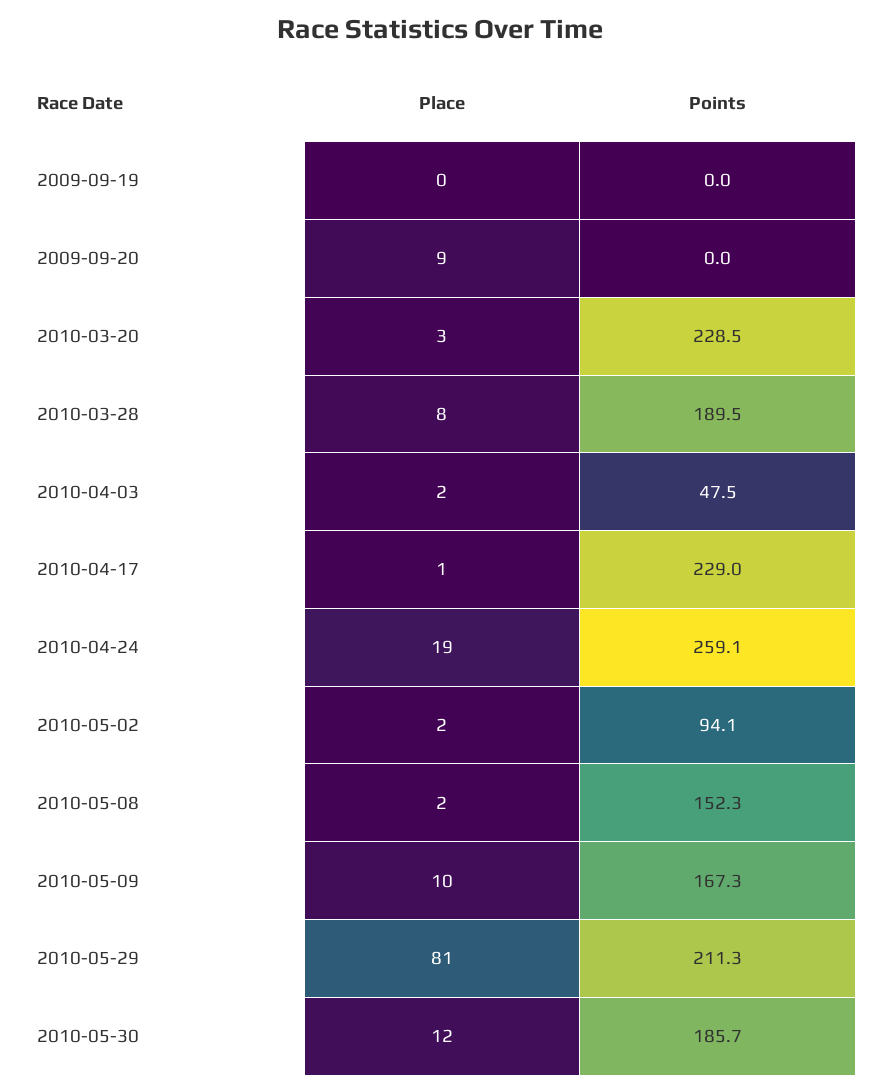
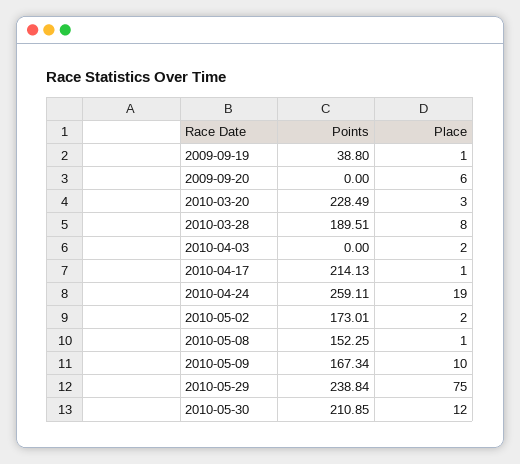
Place, 2009-09-19: 0 -> 1
Points, 2009-09-19: 0 -> 38.8
Place, 2009-09-20: 9 -> 6
Points, 2010-04-03: 47.5 -> 0
Points, 2010-04-17: 229 -> 214.13
Points, 2010-05-02: 94.1 -> 173.01
Place, 2010-05-08: 2 -> 1
Place, 2010-05-29: 81 -> 75
Points, 2010-05-29: 211.3 -> 238.84
Points, 2010-05-30: 185.7 -> 210.85

